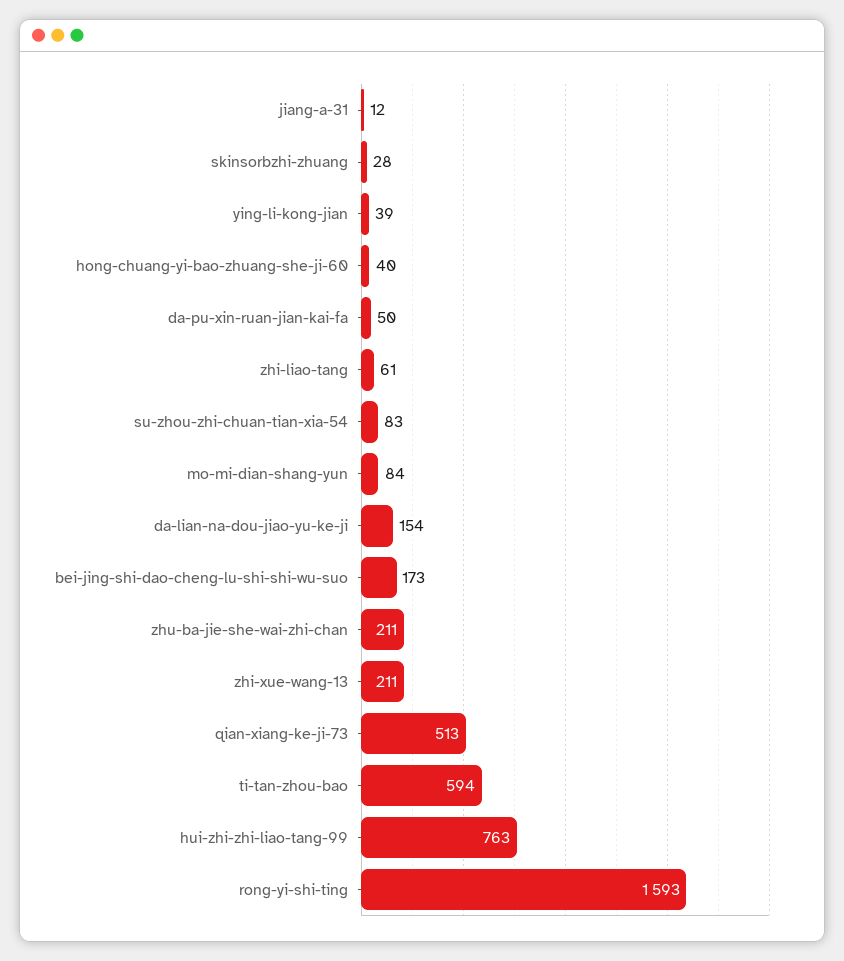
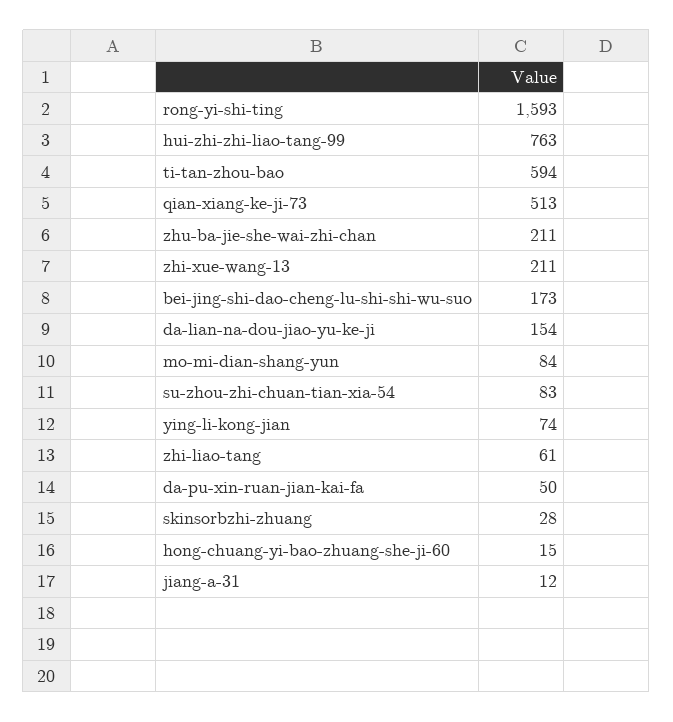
ying-li-kong-jian: 39 -> 74
hong-chuang-yi-bao-zhuang-she-ji-60: 40 -> 15

